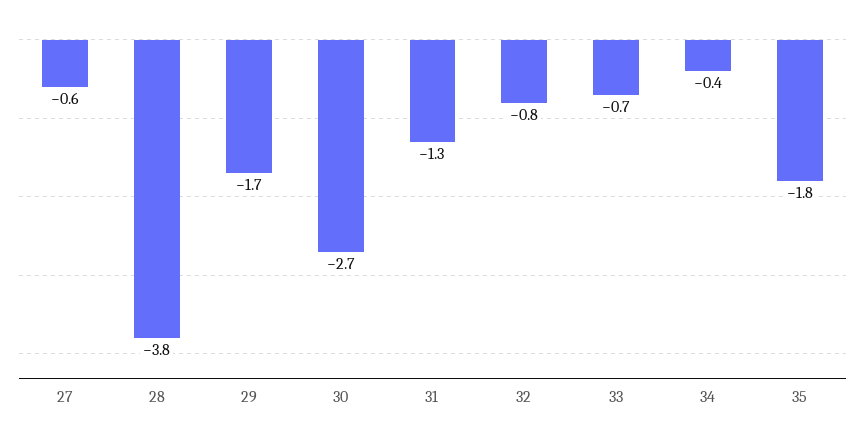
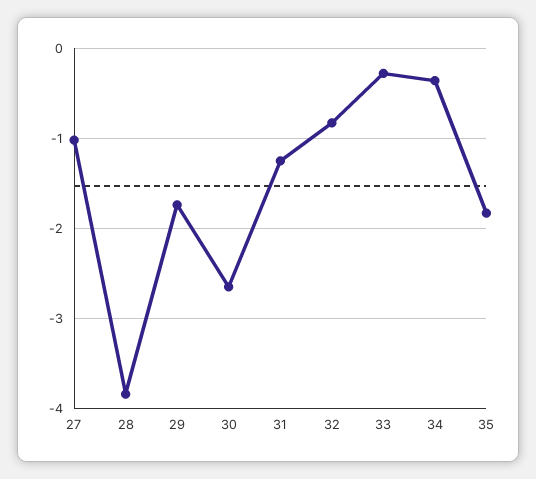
27: -0.6 -> -1
33: -0.7 -> -0.3

